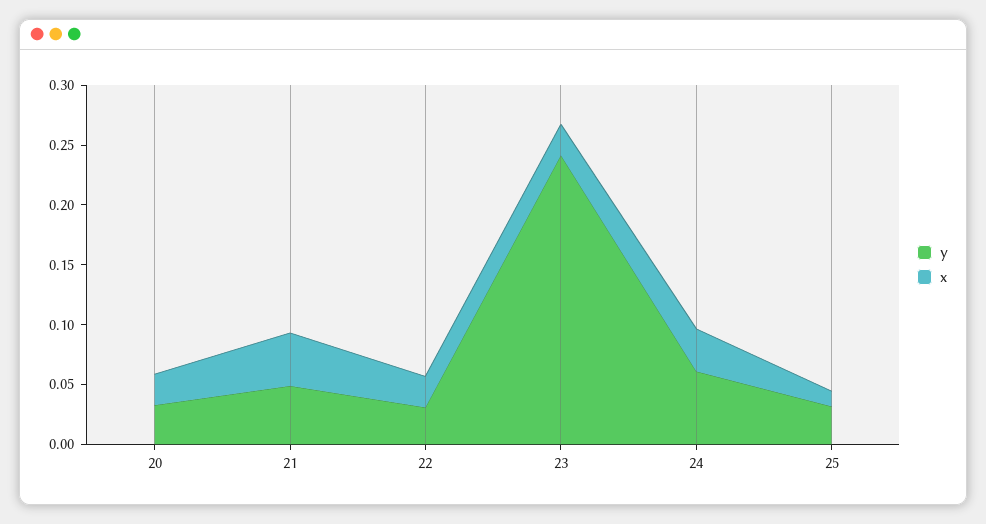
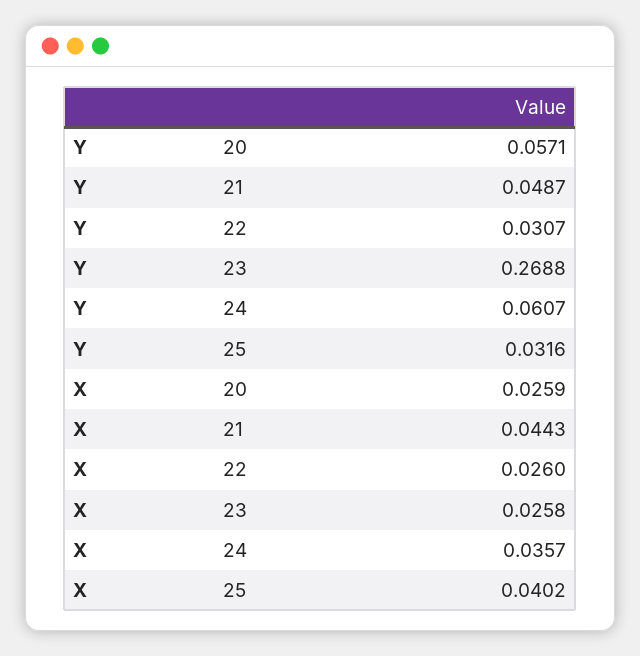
y, 20: 0.03 -> 0.0571
y, 23: 0.24 -> 0.2688
x, 25: 0.01 -> 0.0402

